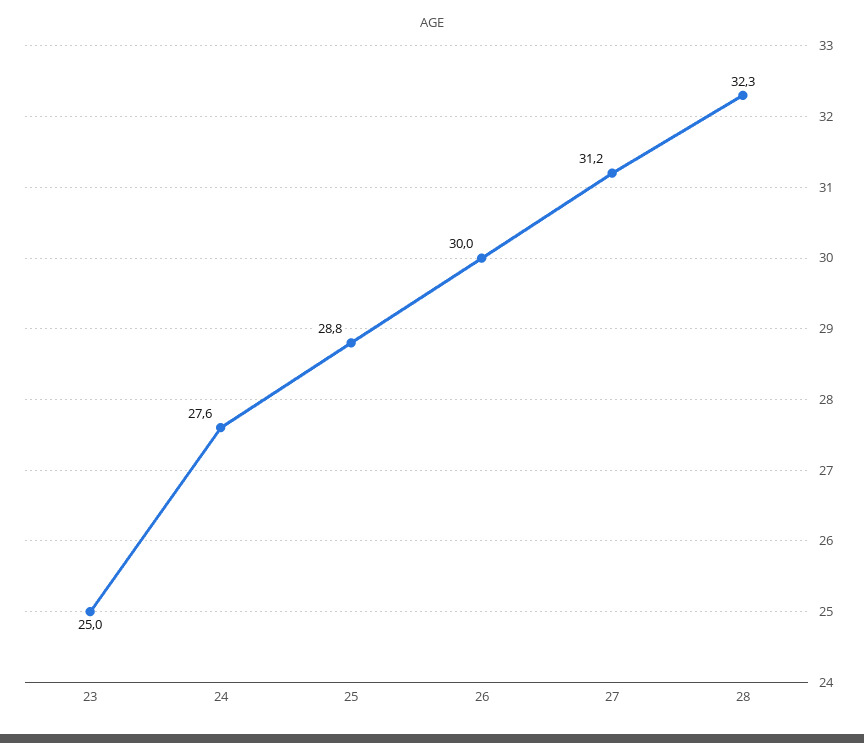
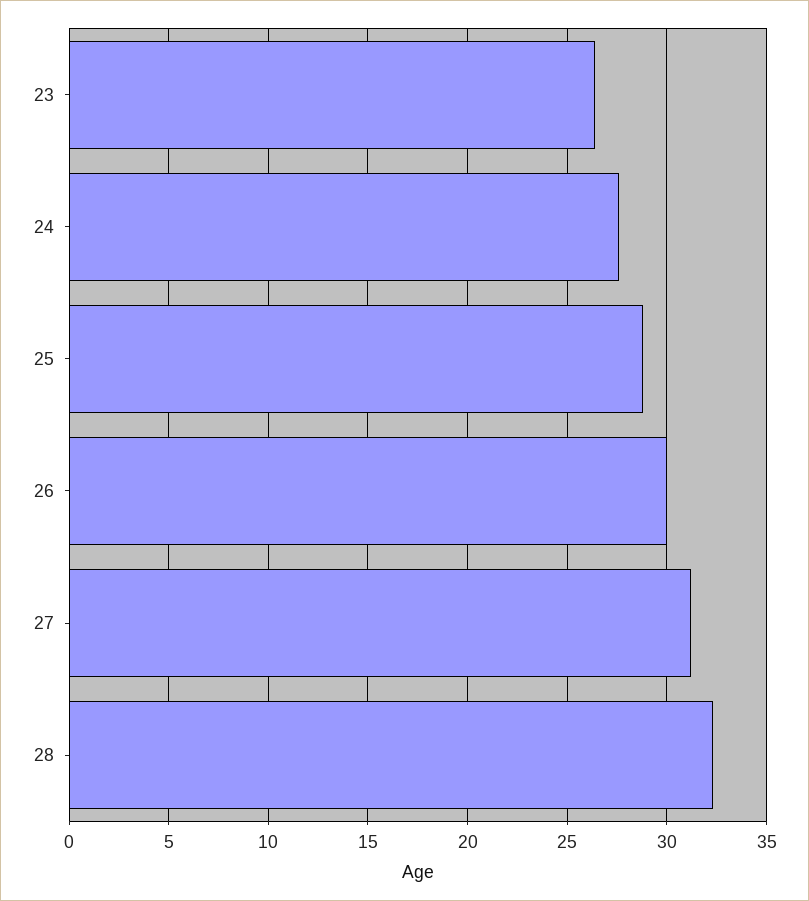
23: 25 -> 26.5

